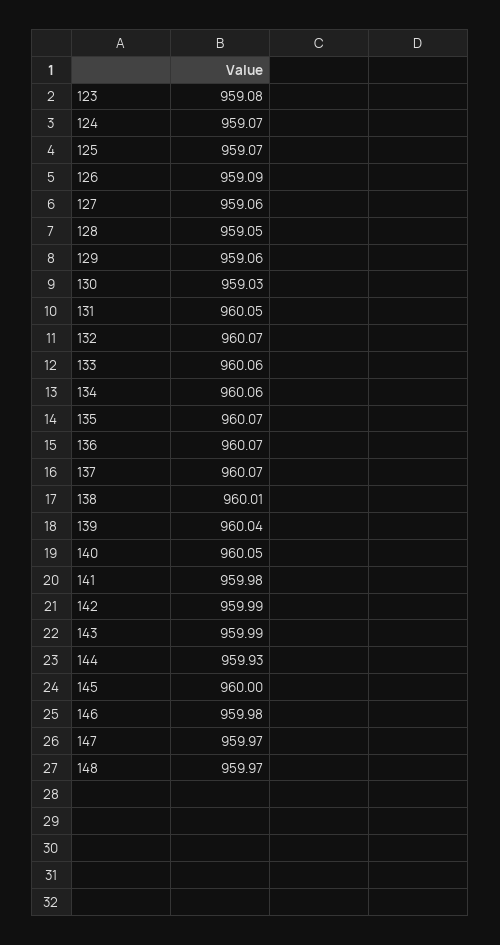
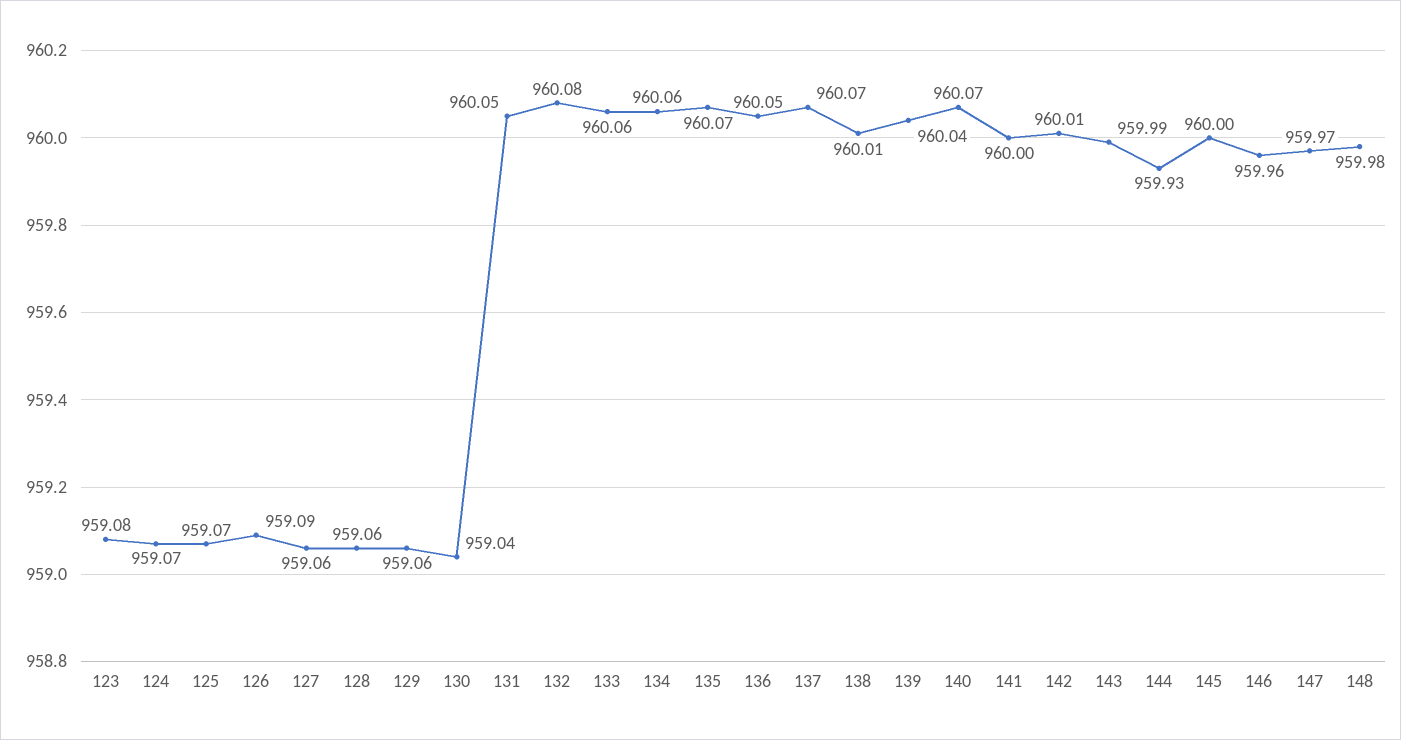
128: 959.05 -> 959.06
130: 959.03 -> 959.04
132: 960.07 -> 960.08
136: 960.07 -> 960.05
140: 960.05 -> 960.07
141: 959.98 -> 960
142: 959.99 -> 960.01
146: 959.98 -> 959.96
148: 959.97 -> 959.98

